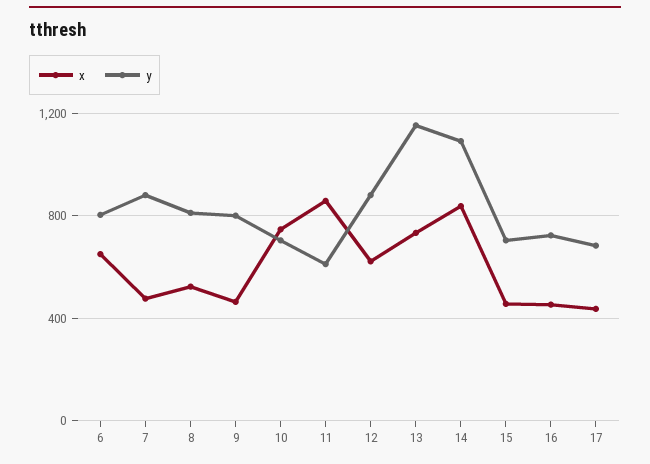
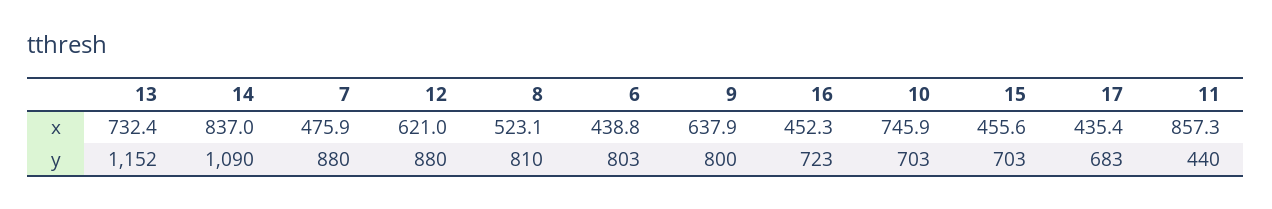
x, 6: 650 -> 438.8
x, 9: 450 -> 637.9
y, 11: 600 -> 440

